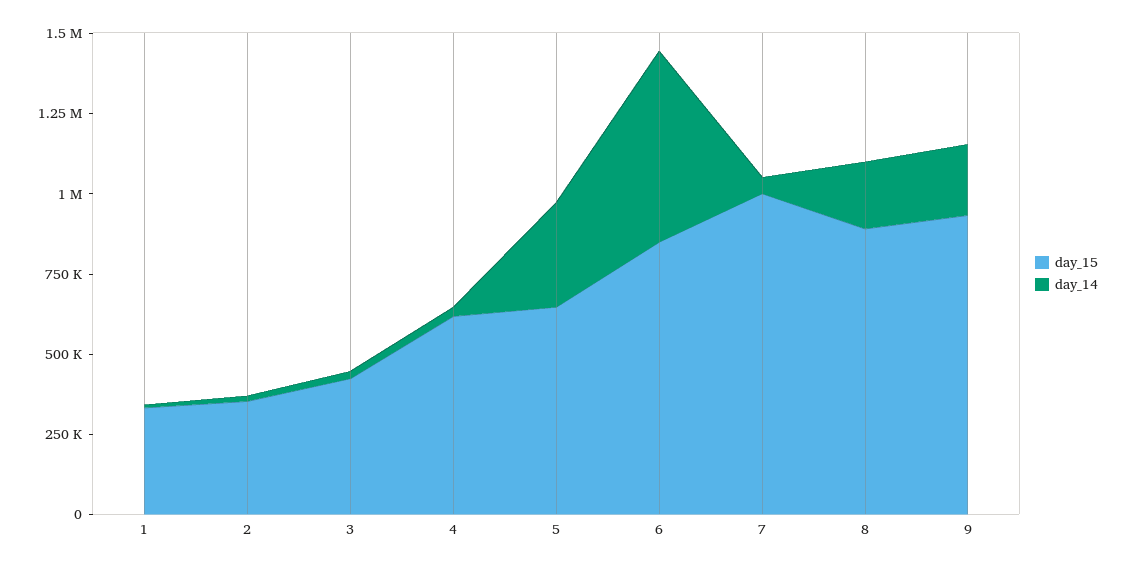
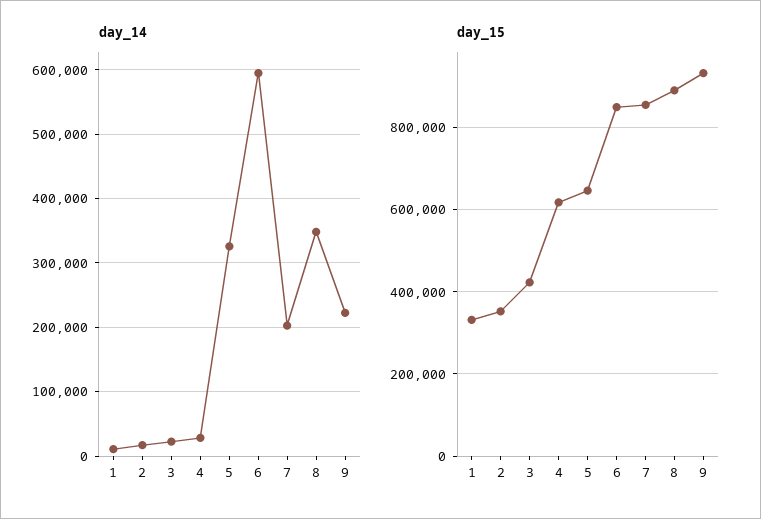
day_15, 7: 1000000 -> 860000
day_14, 7: 50000 -> 200000
day_14, 8: 200000 -> 350000

